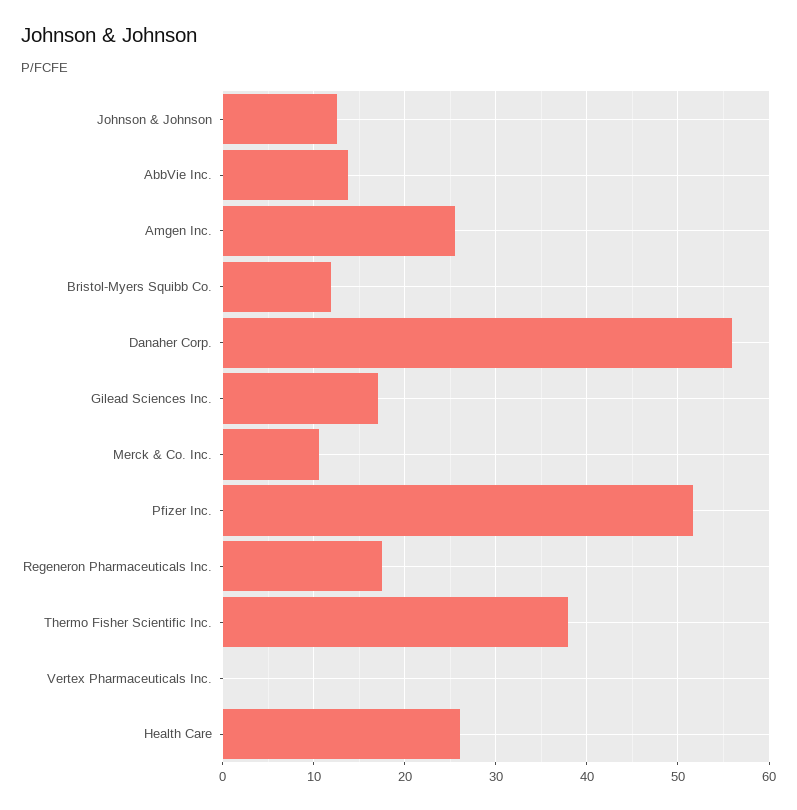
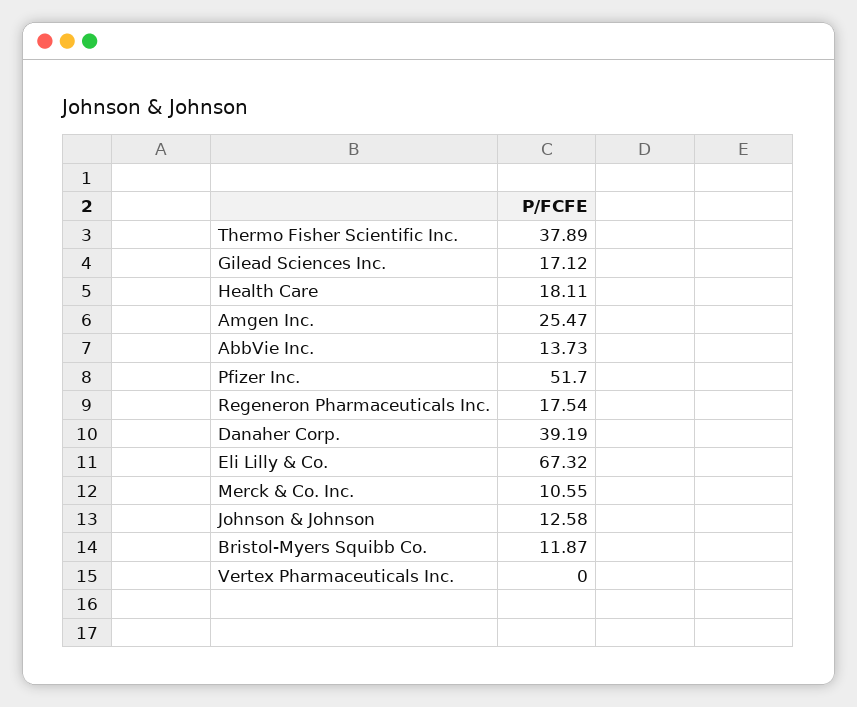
Danaher Corp.: 56 -> 39.19
Health Care: 26 -> 18.11
Eli Lilly & Co.: none -> 67.32

